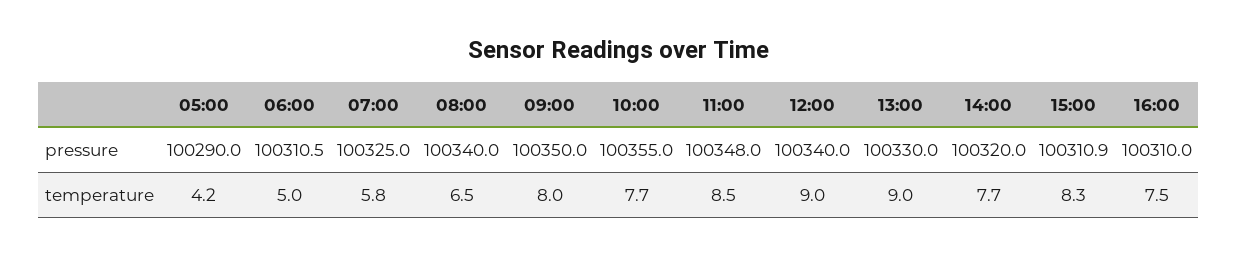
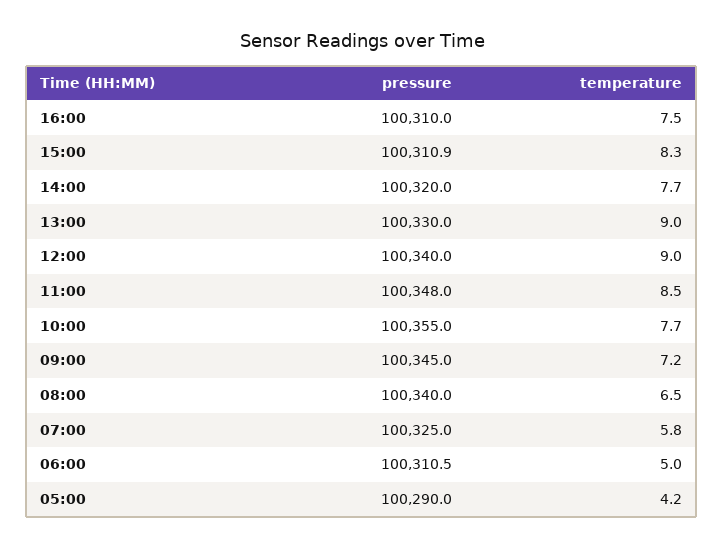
09:00, pressure: 100350 -> 100345
09:00, temperature: 8 -> 7.2

